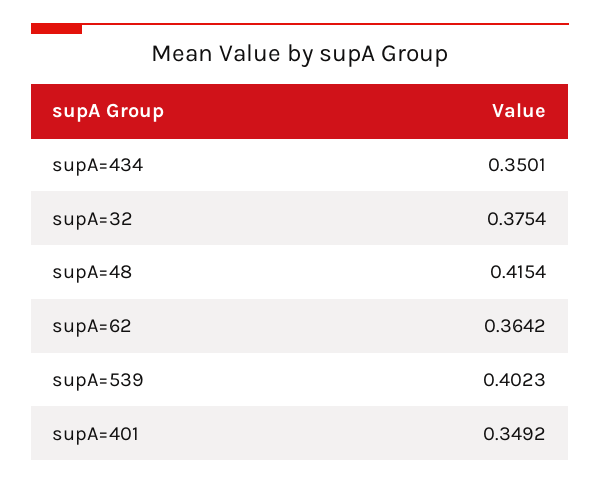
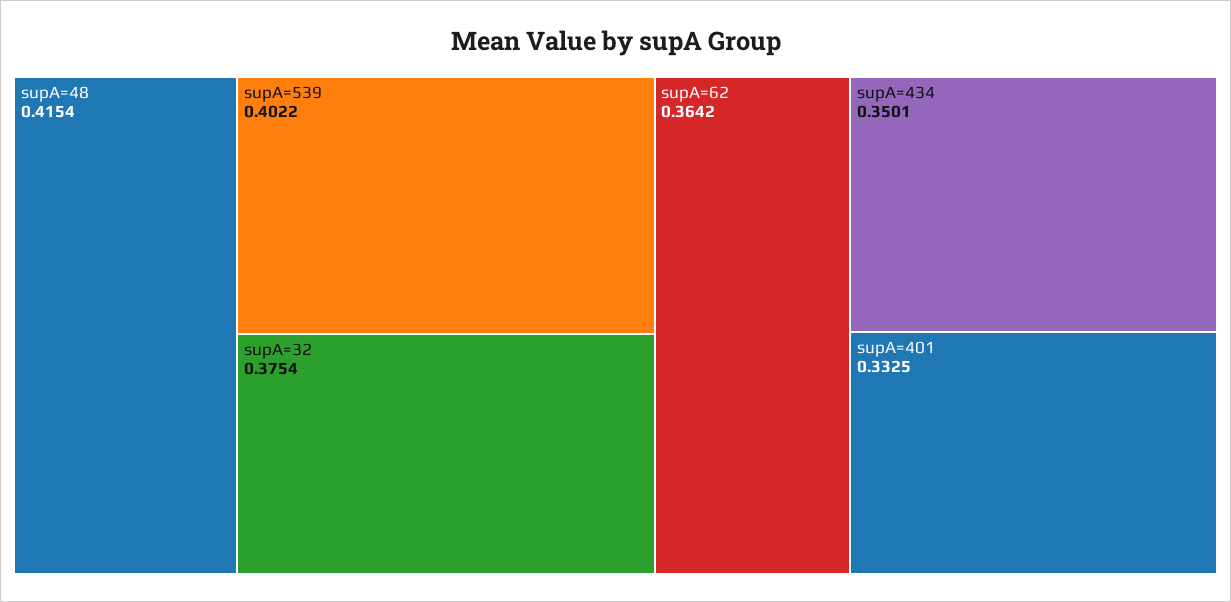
supA=539: 0.4023 -> 0.4022
supA=401: 0.3492 -> 0.3325

